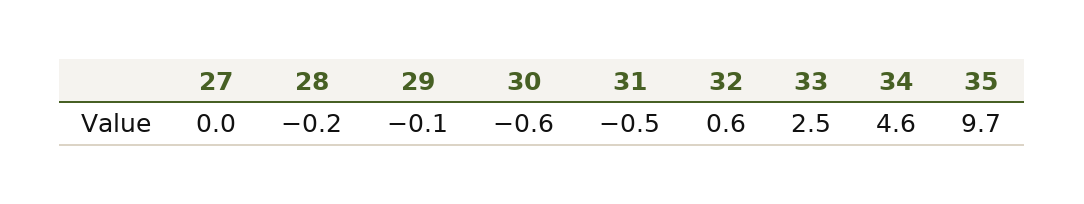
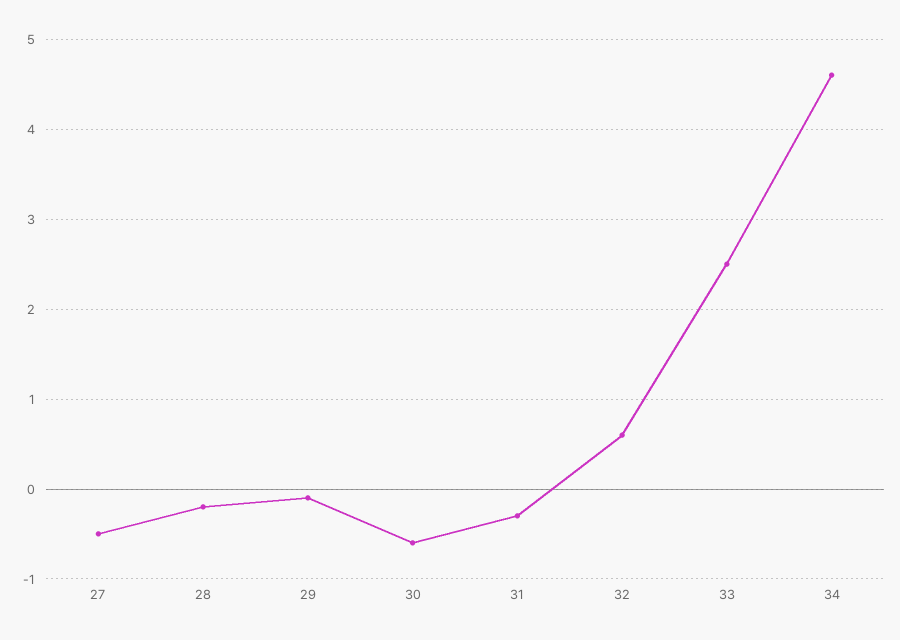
27: 0 -> -0.5
31: -0.5 -> -0.3
35: 9.7 -> none

